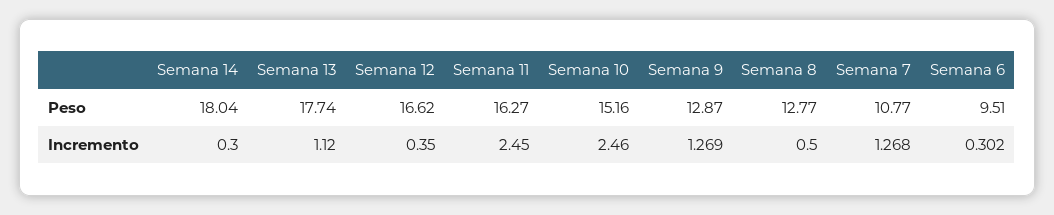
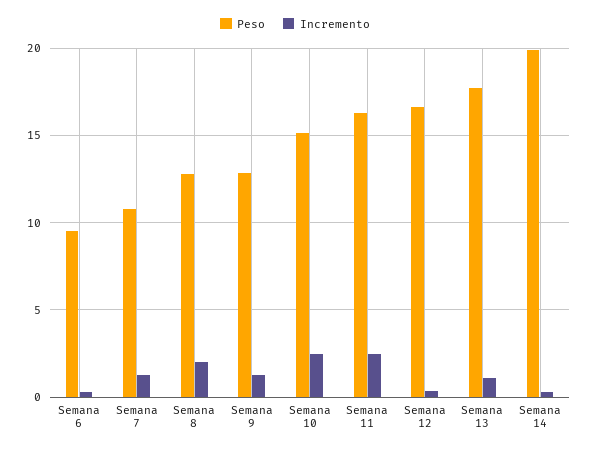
Peso, Semana 14: 18.04 -> 20
Incremento, Semana 8: 0.5 -> 2

